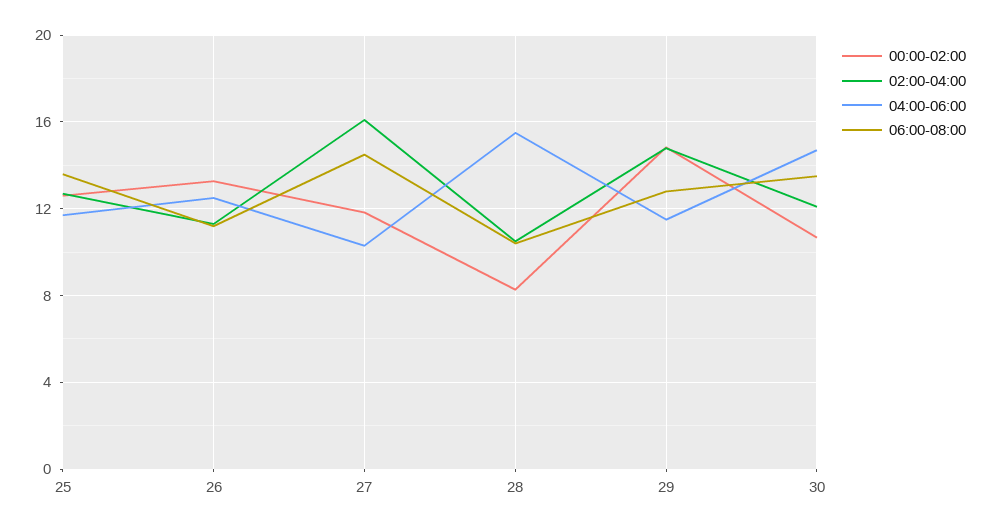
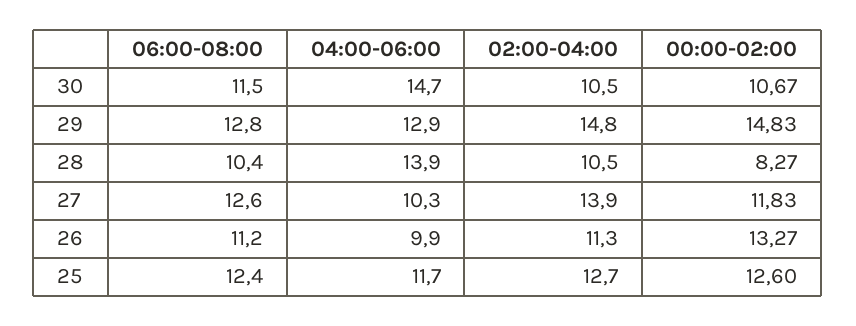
06:00-08:00, 25: 13.5 -> 12.4
04:00-06:00, 26: 12.5 -> 9.9
02:00-04:00, 27: 16 -> 13.9
06:00-08:00, 27: 14.5 -> 12.6
04:00-06:00, 28: 15.5 -> 13.9
04:00-06:00, 29: 11.5 -> 12.9
02:00-04:00, 30: 12 -> 10.5
06:00-08:00, 30: 13.5 -> 11.5

